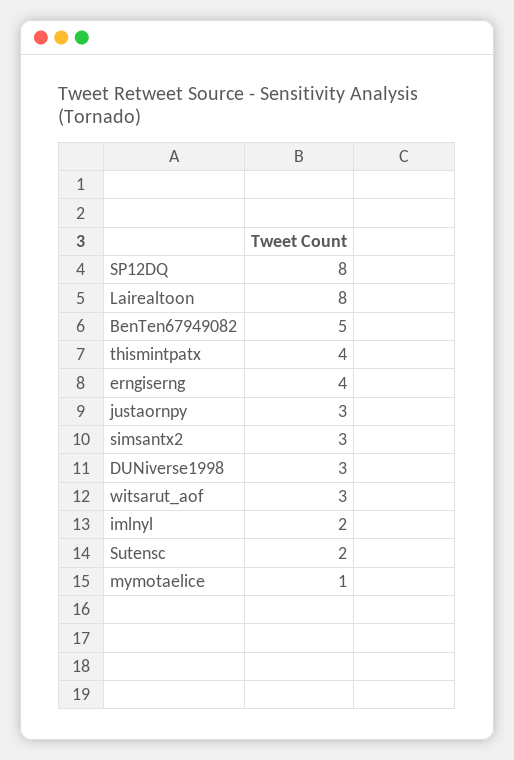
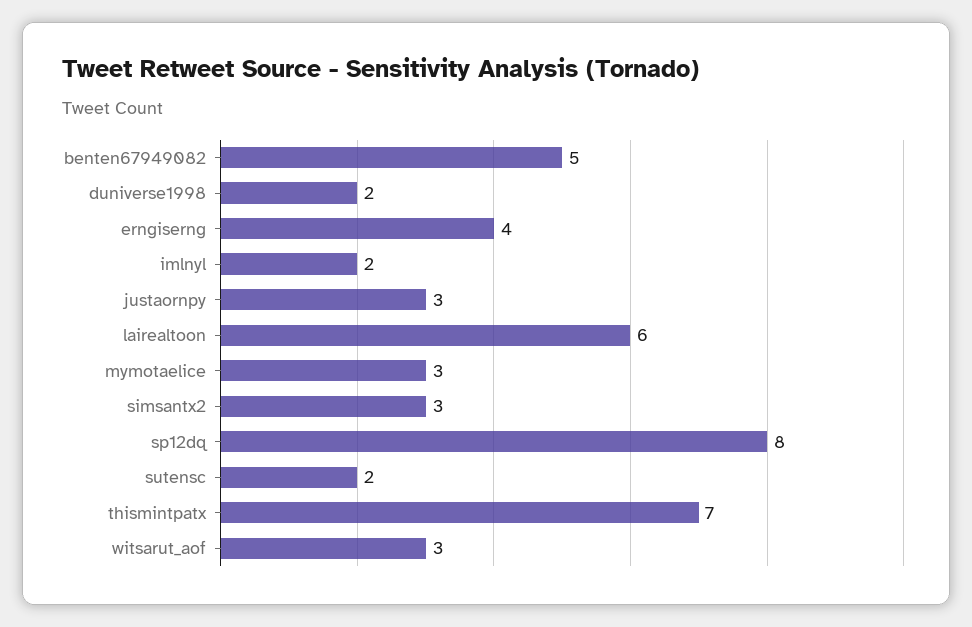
Lairealtoon: 8 -> 6
thismintpatx: 4 -> 7
DUNiverse1998: 3 -> 2
mymotaelice: 1 -> 3

